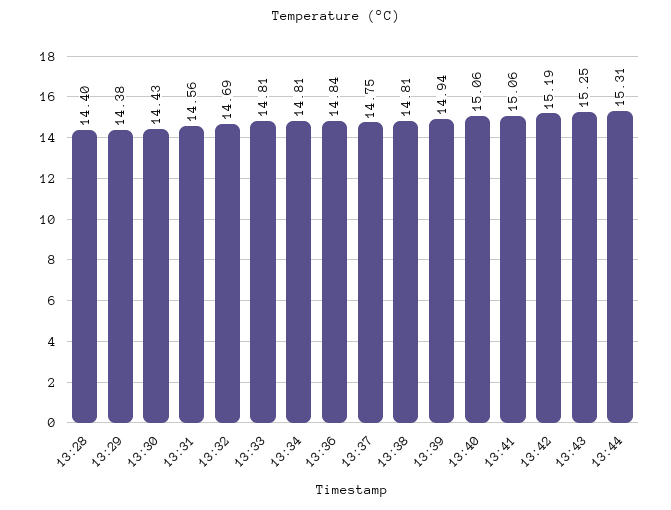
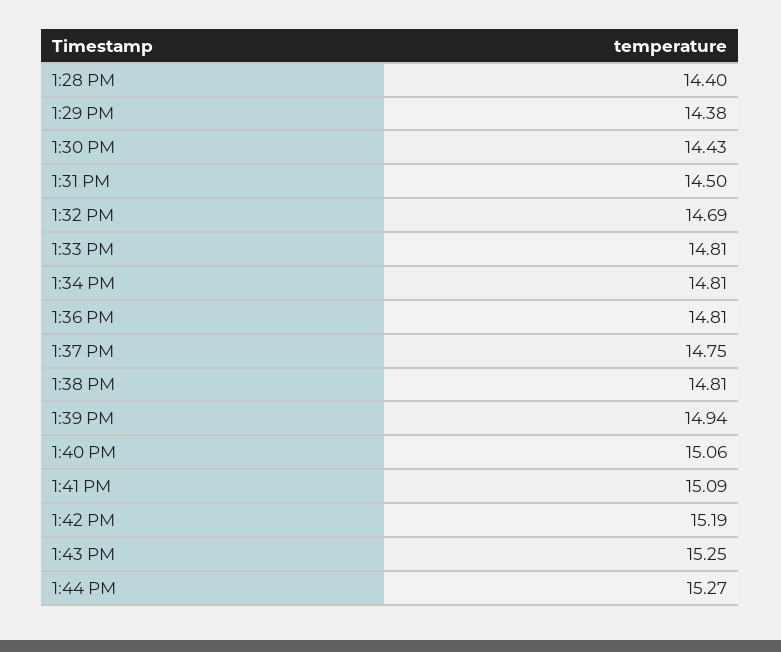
13:31: 14.56 -> 14.5
13:36: 14.84 -> 14.81
13:41: 15.06 -> 15.09
13:44: 15.31 -> 15.27

